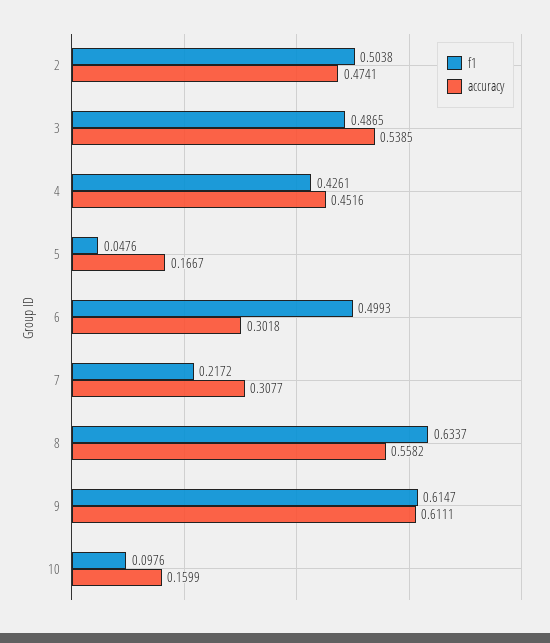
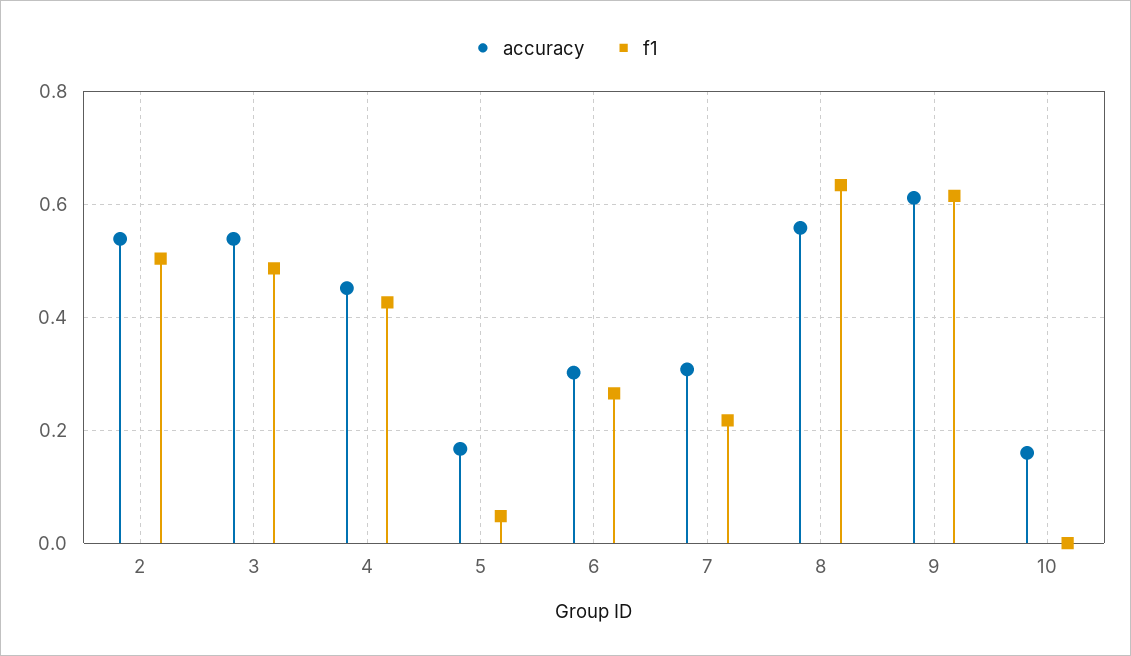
accuracy, 2: 0.4741 -> 0.54
f1, 6: 0.4993 -> 0.26
f1, 10: 0.0976 -> 0

